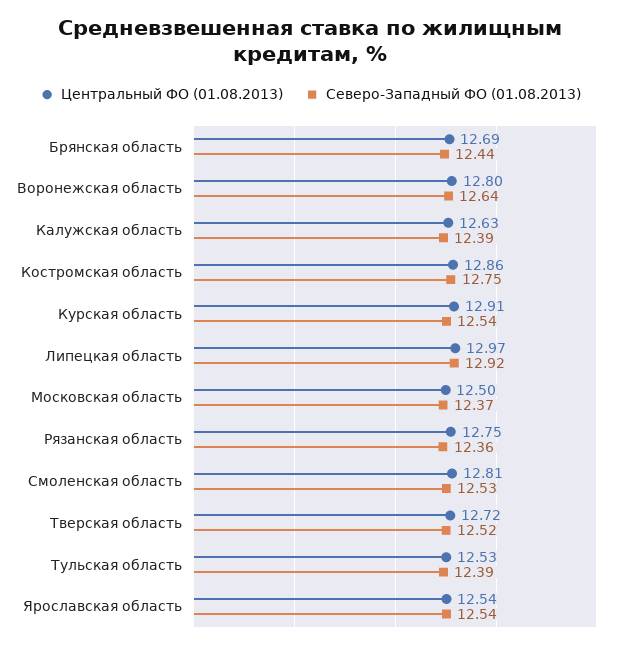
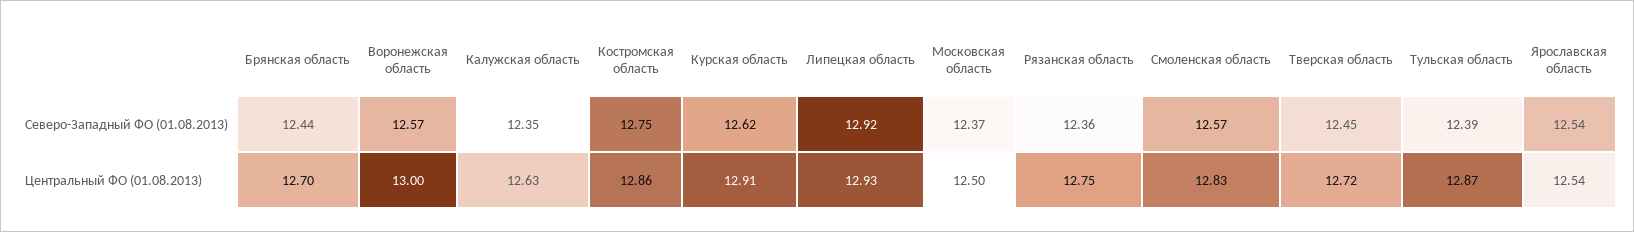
Центральный ФО (01.08.2013), Брянская область: 12.69 -> 12.7
Центральный ФО (01.08.2013), Воронежская область: 12.8 -> 13
Северо-Западный ФО (01.08.2013), Воронежская область: 12.64 -> 12.57
Северо-Западный ФО (01.08.2013), Калужская область: 12.39 -> 12.35
Северо-Западный ФО (01.08.2013), Курская область: 12.54 -> 12.62
Центральный ФО (01.08.2013), Липецкая область: 12.97 -> 12.93
Центральный ФО (01.08.2013), Смоленская область: 12.81 -> 12.83
Северо-Западный ФО (01.08.2013), Смоленская область: 12.53 -> 12.57
Северо-Западный ФО (01.08.2013), Тверская область: 12.52 -> 12.45
Центральный ФО (01.08.2013), Тульская область: 12.53 -> 12.87

